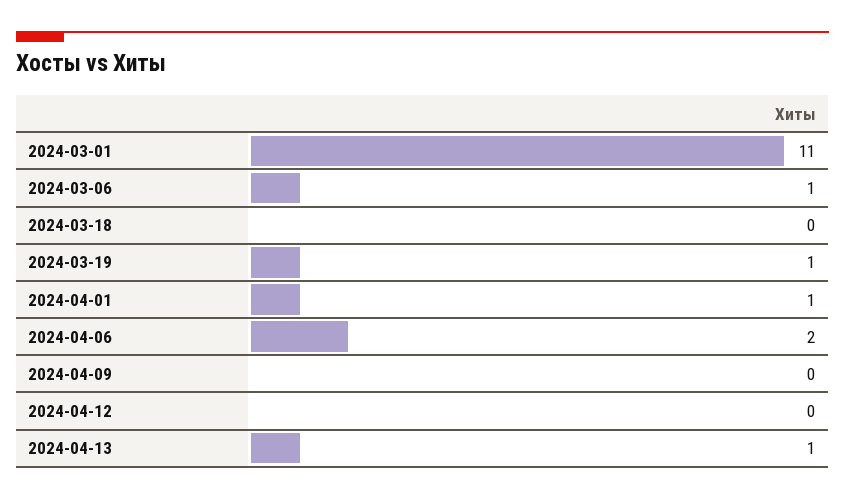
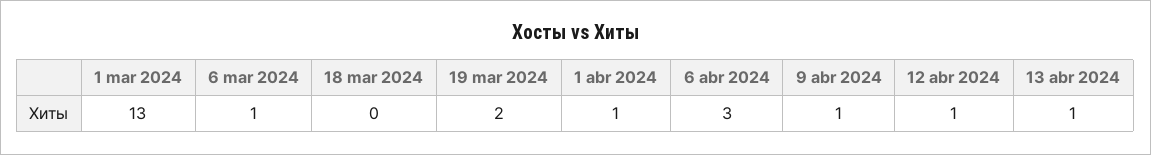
2024-03-01: 11 -> 13
2024-03-19: 1 -> 2
2024-04-06: 2 -> 3
2024-04-09: 0 -> 1
2024-04-12: 0 -> 1

